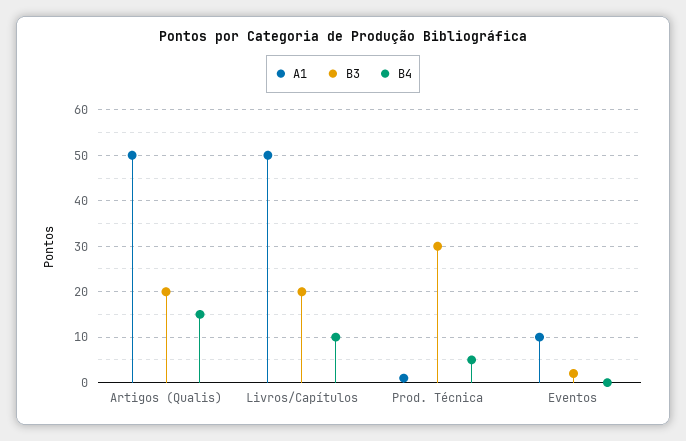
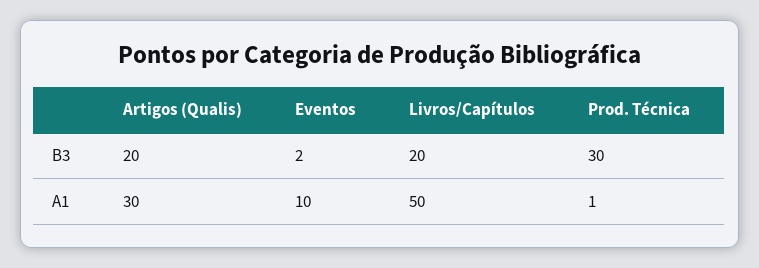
A1, Artigos (Qualis): 50 -> 30
B4, Artigos (Qualis): 15 -> none
B4, Livros/Capítulos: 10 -> none
B4, Prod. Técnica: 5 -> none
B4, Eventos: 0 -> none

